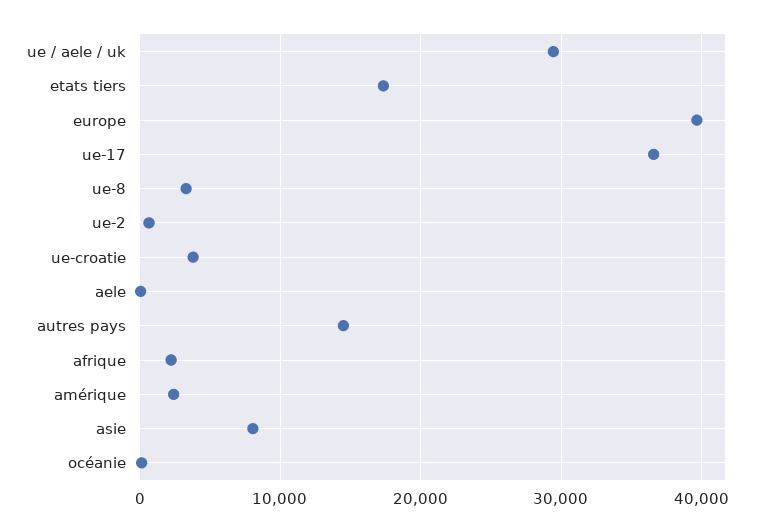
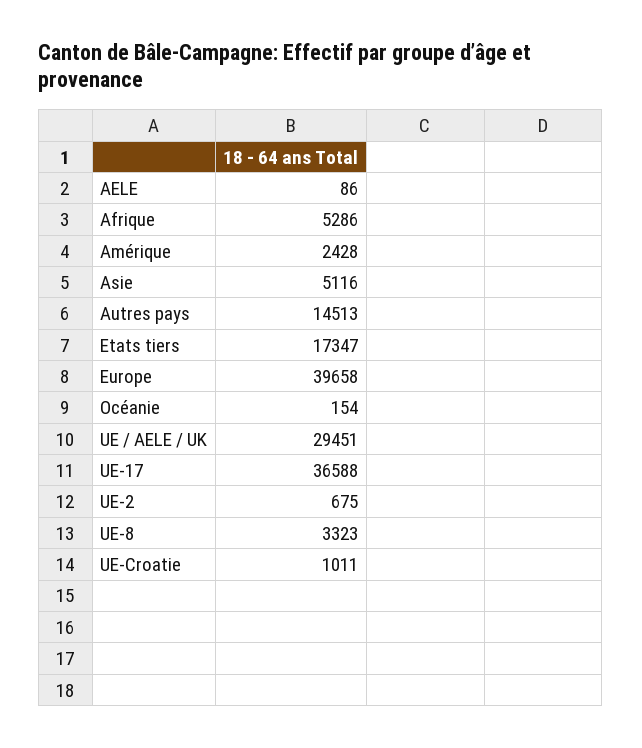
ue-croatie: 4000 -> 1011
afrique: 2000 -> 5286
asie: 8000 -> 5116

